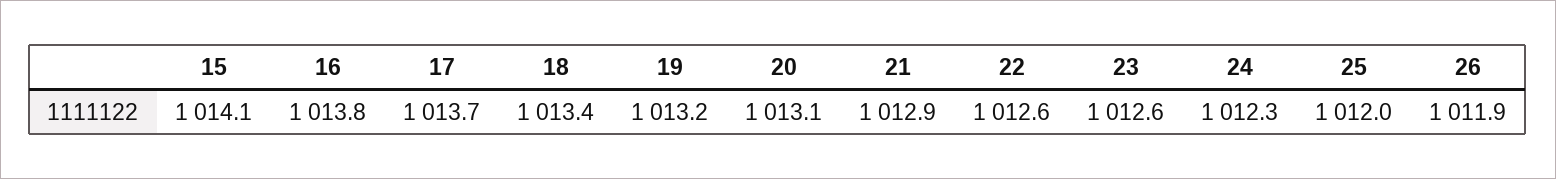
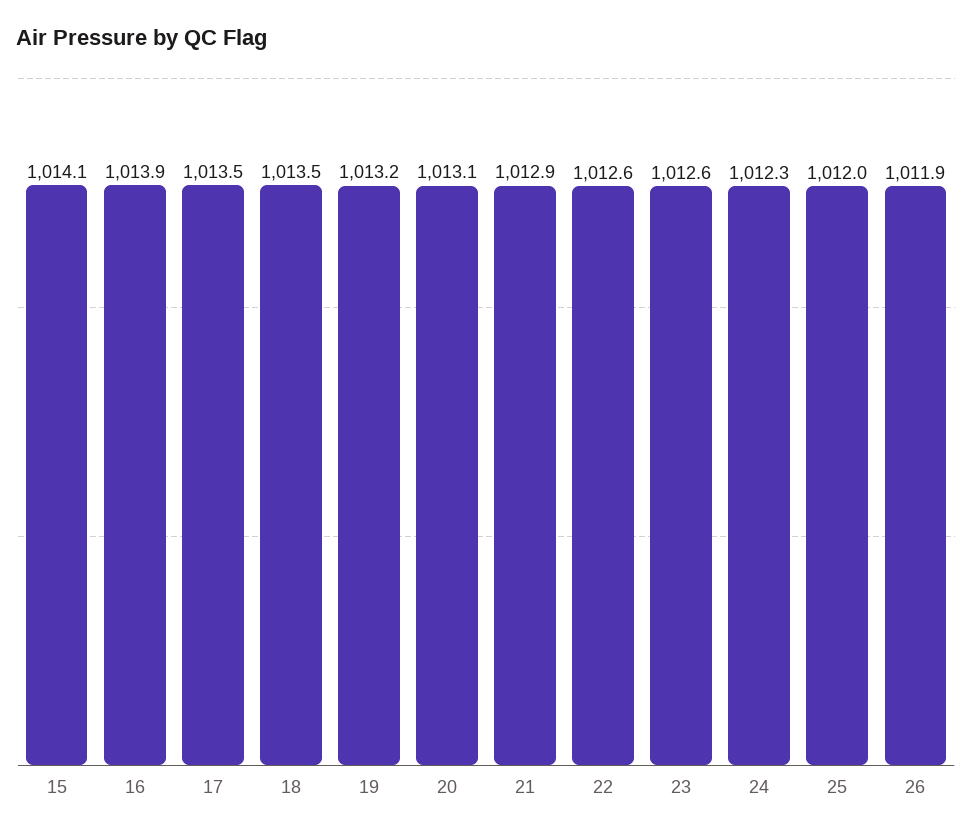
16: 1013.8 -> 1013.9
17: 1013.7 -> 1013.5
18: 1013.4 -> 1013.5

